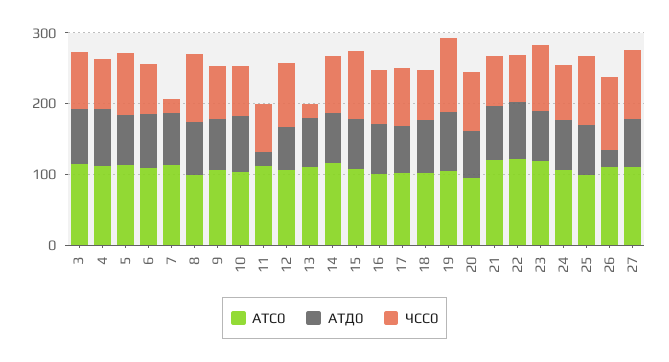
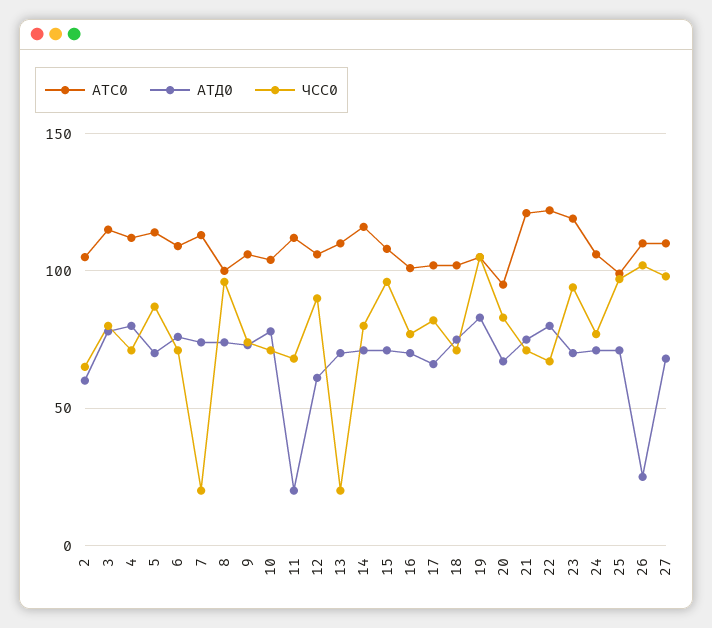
АТС0, 2: none -> 105
АТД0, 2: none -> 60
ЧСС0, 2: none -> 65

